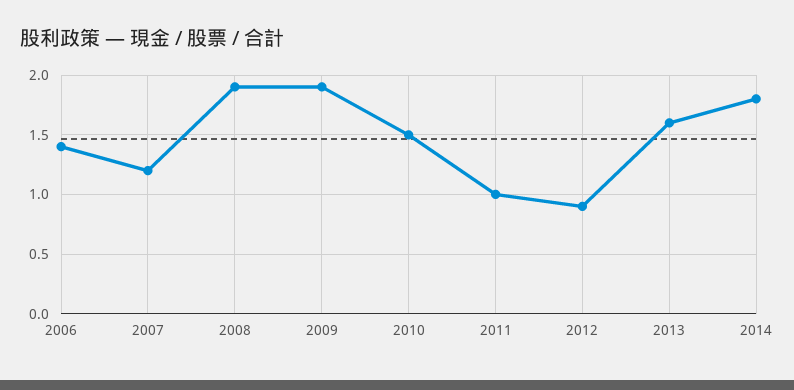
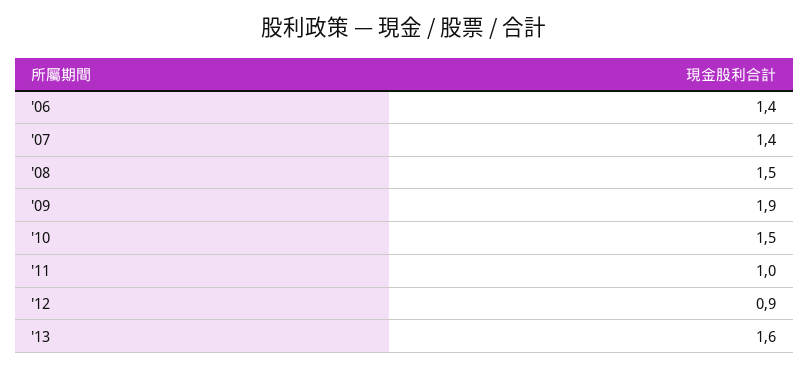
2007: 1.2 -> 1.4
2008: 1.9 -> 1.5
2014: 1.8 -> none

